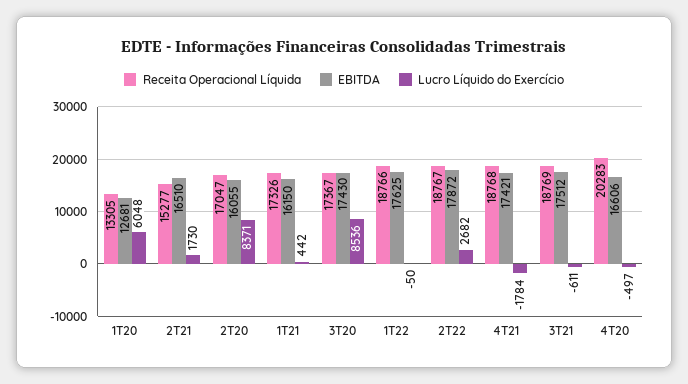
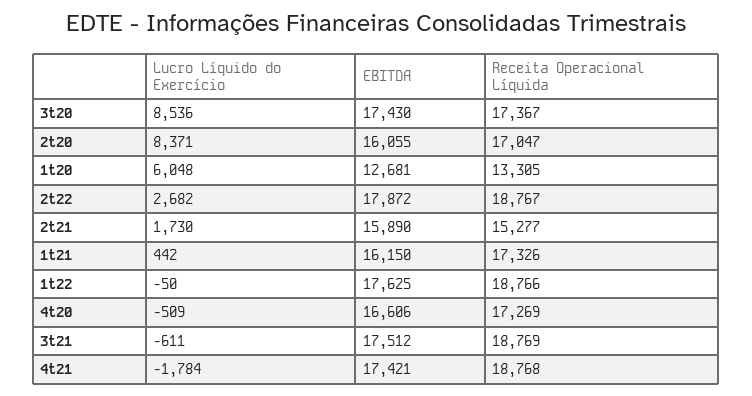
EBITDA, 2T21: 16510 -> 15890
Receita Operacional Líquida, 4T20: 20283 -> 17269
Lucro Líquido do Exercício, 4T20: -497 -> -509

